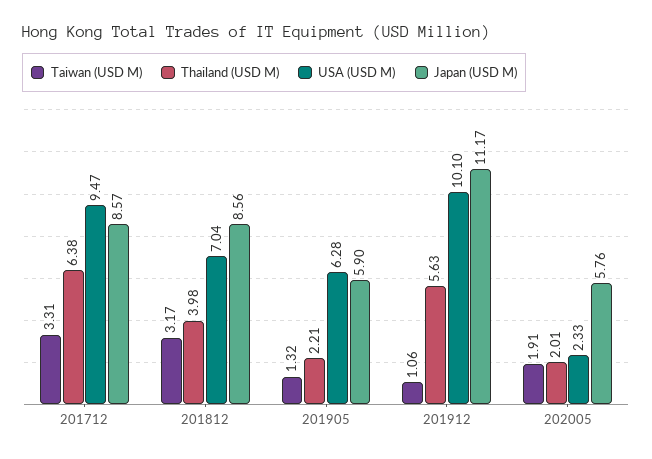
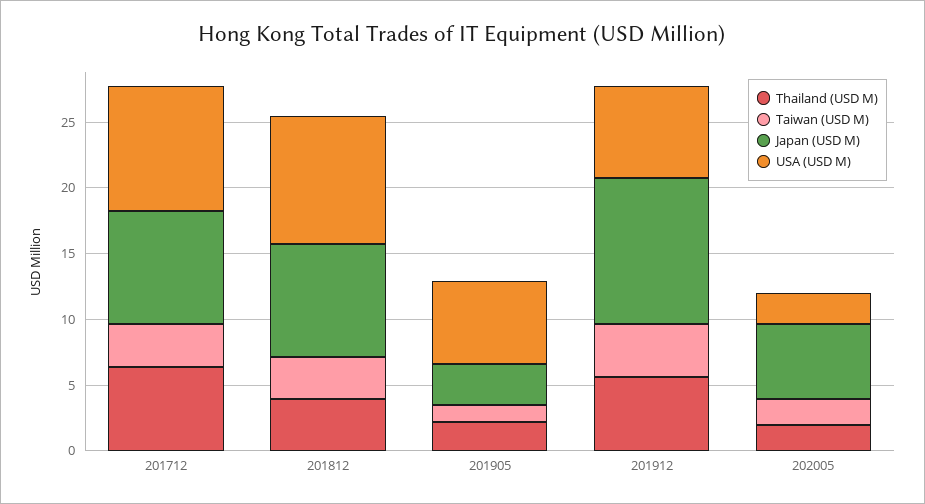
USA (USD M), 201812: 7.04 -> 10
Japan (USD M), 201905: 5.9 -> 3
Taiwan (USD M), 201912: 1.06 -> 4
USA (USD M), 201912: 10.1 -> 7

